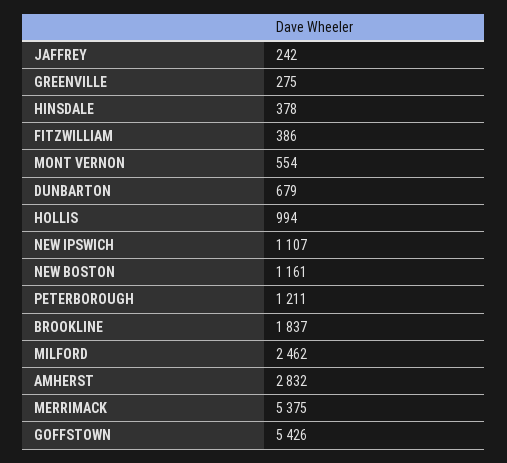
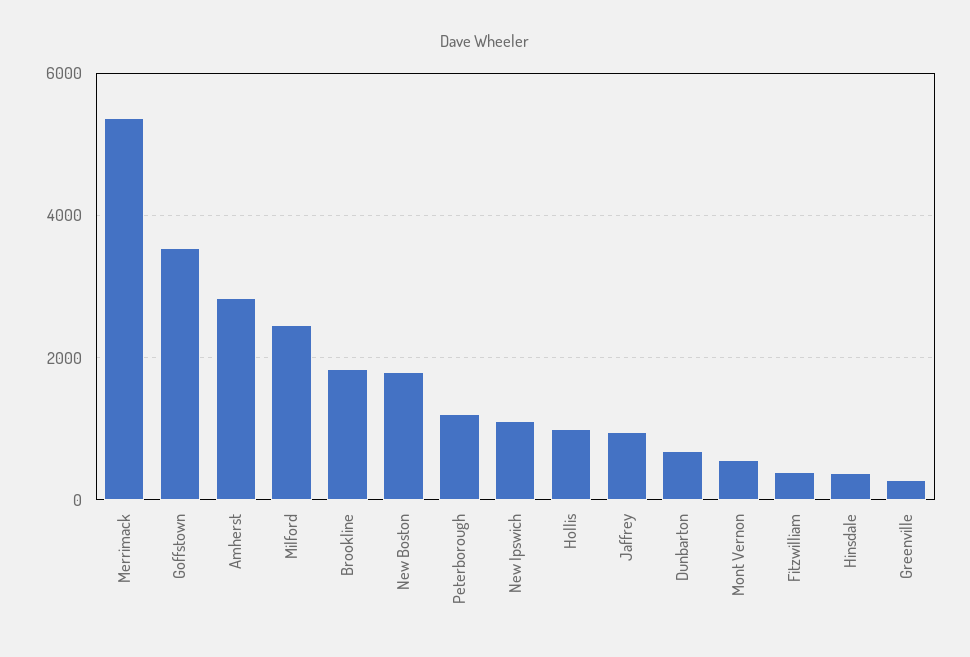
JAFFREY: 242 -> 1000
NEW BOSTON: 1161 -> 1800
GOFFSTOWN: 5426 -> 3600

